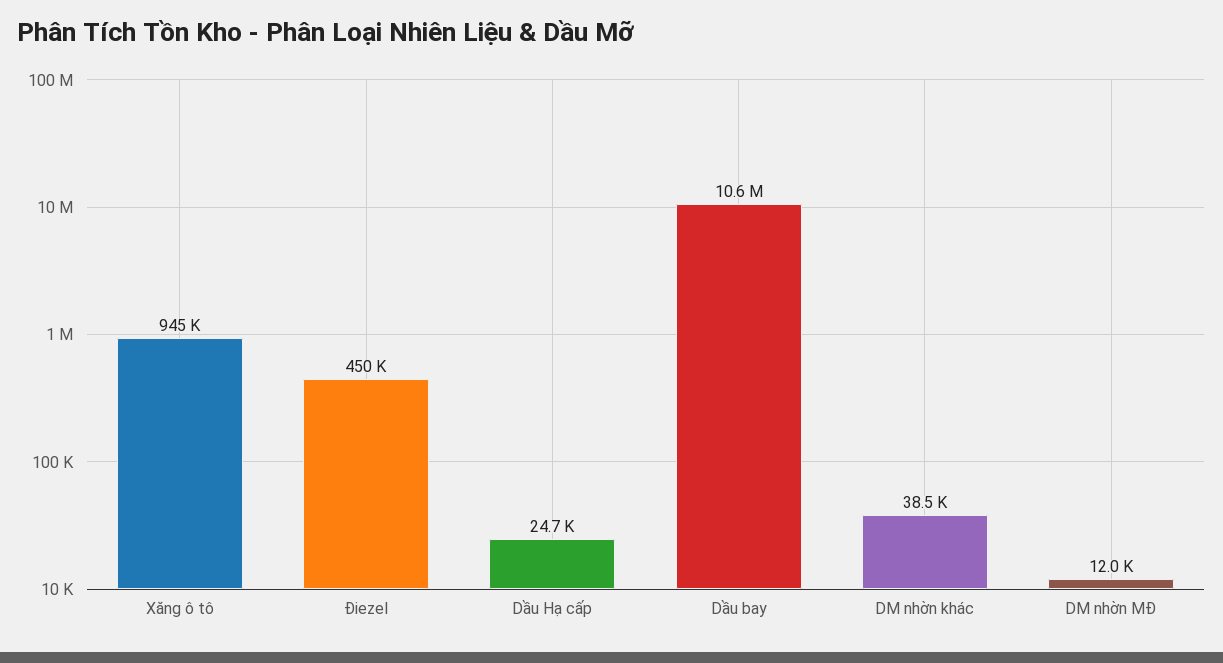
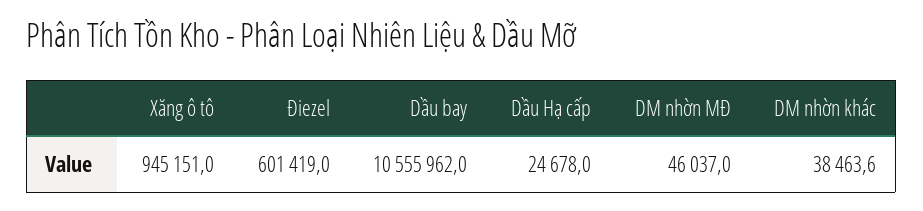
Điezel: 450000 -> 601419
DM nhờn MĐ: 12000 -> 46037

